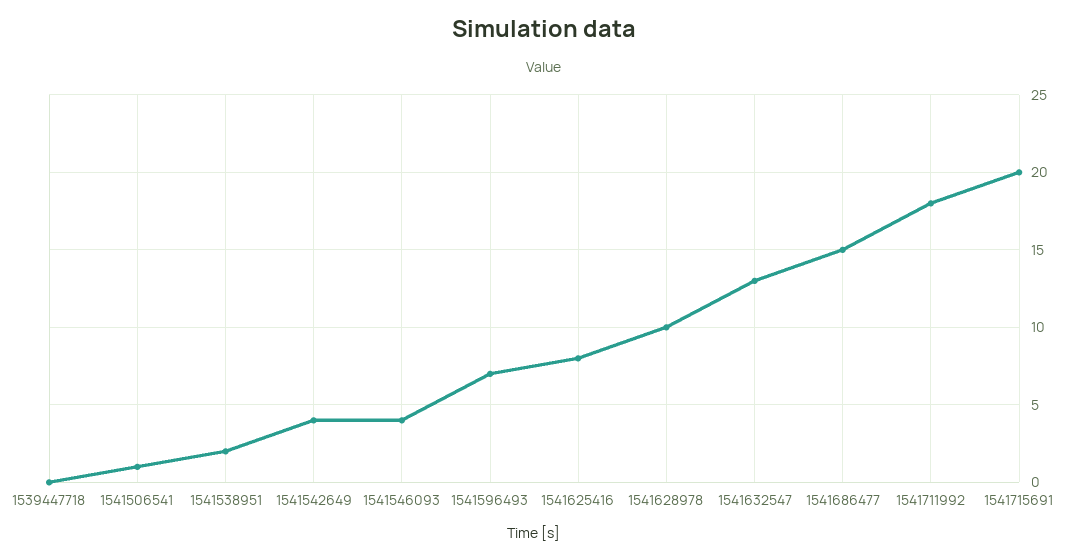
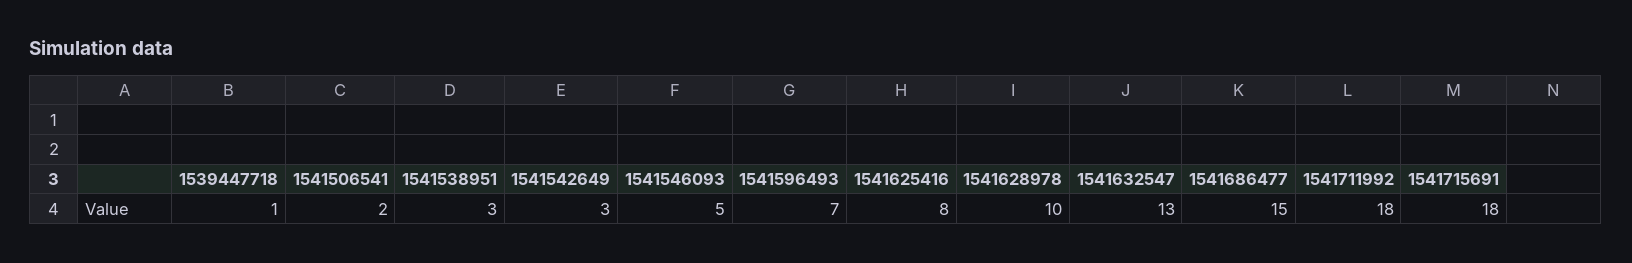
1539447718: 0 -> 1
1541506541: 1 -> 2
1541538951: 2 -> 3
1541542649: 4 -> 3
1541546093: 4 -> 5
1541715691: 20 -> 18

